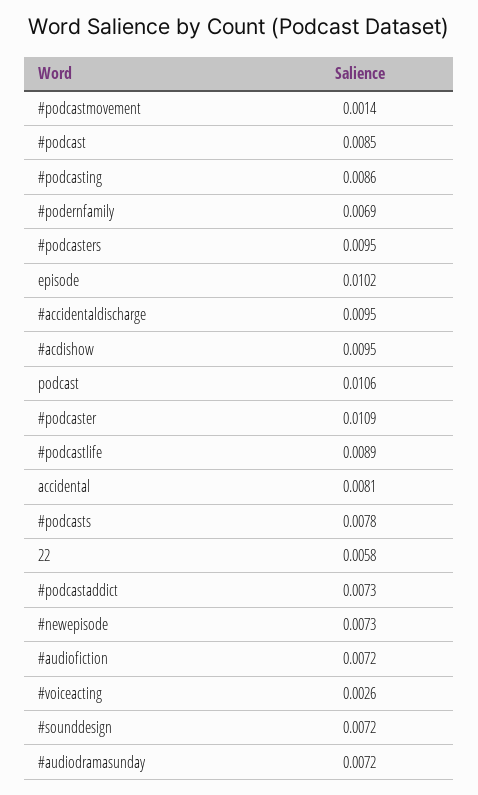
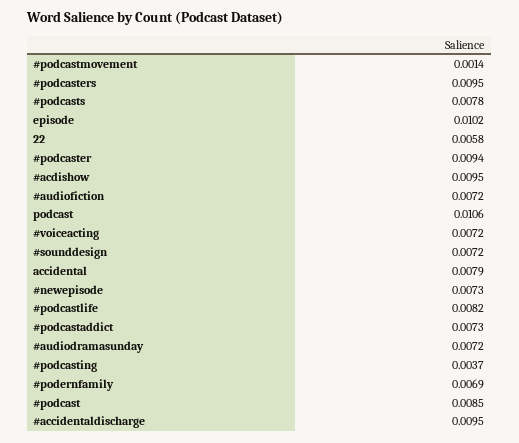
#podcasting: 0.0086 -> 0.0037
#podcaster: 0.0109 -> 0.0094
#podcastlife: 0.0089 -> 0.0082
accidental: 0.0081 -> 0.0079
#voiceacting: 0.0026 -> 0.0072

